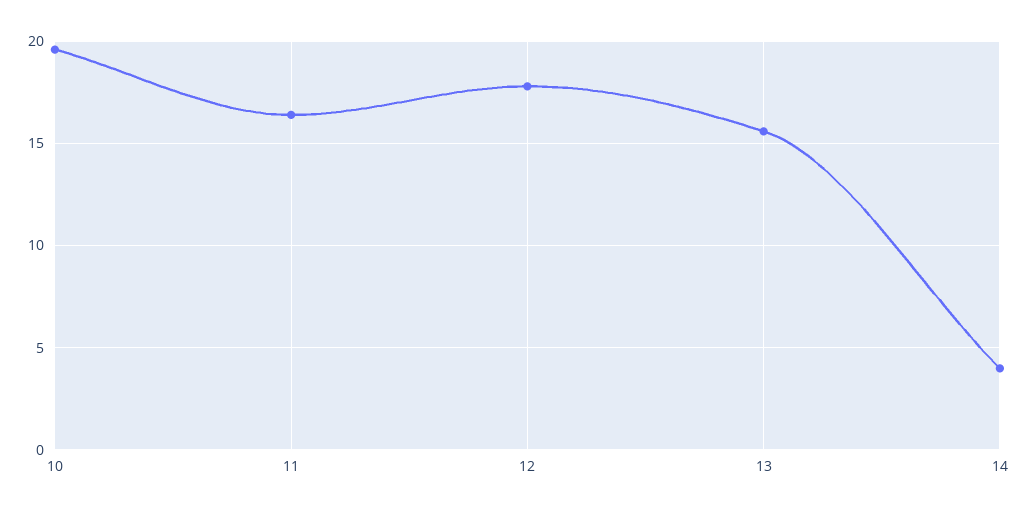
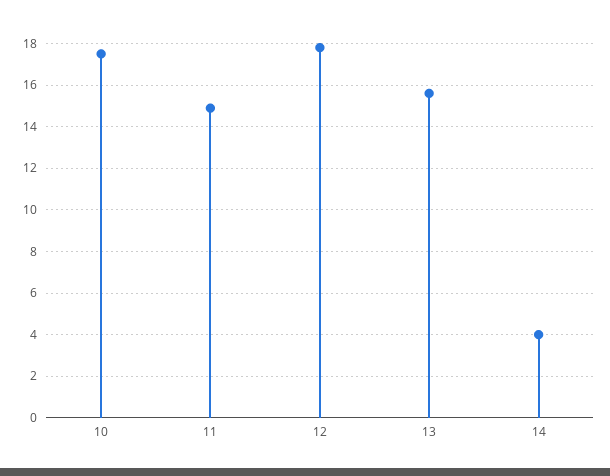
10: 19.5 -> 17.5
11: 16.5 -> 15

